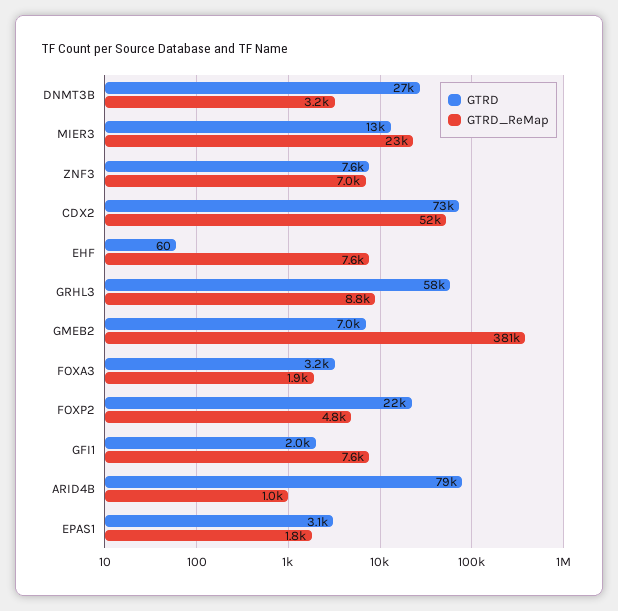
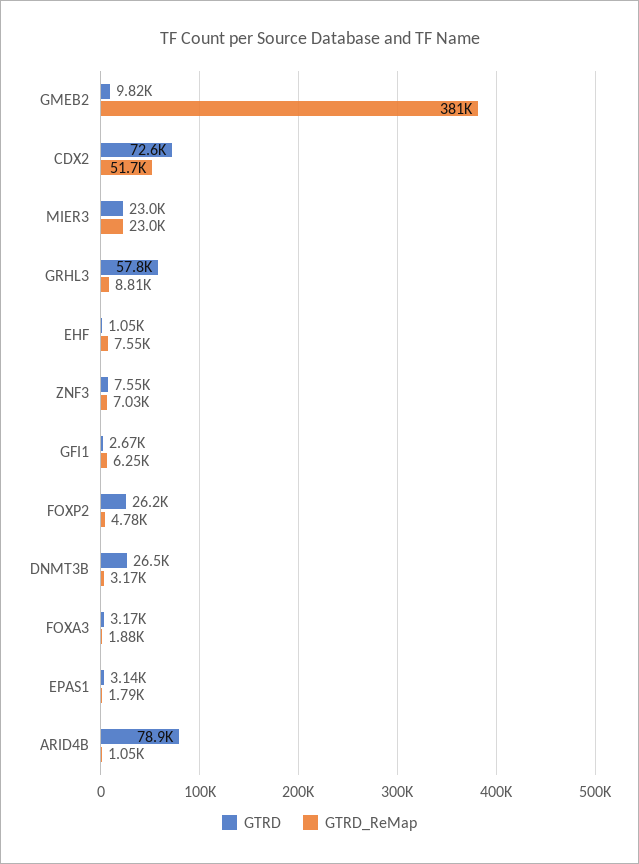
GTRD, MIER3: 13000 -> 23000
GTRD, EHF: 60 -> 1050
GTRD, GMEB2: 7000 -> 9820
GTRD, FOXP2: 22000 -> 26200
GTRD, GFI1: 2000 -> 2670
GTRD_ReMap, GFI1: 7600 -> 6250

